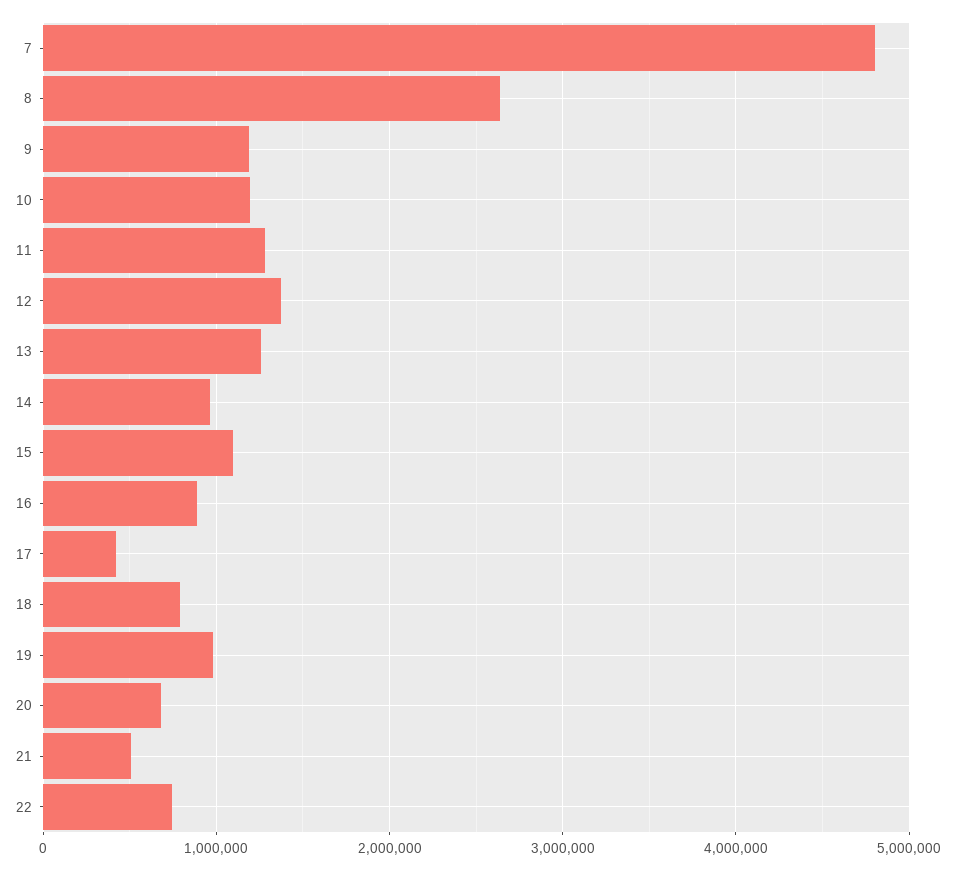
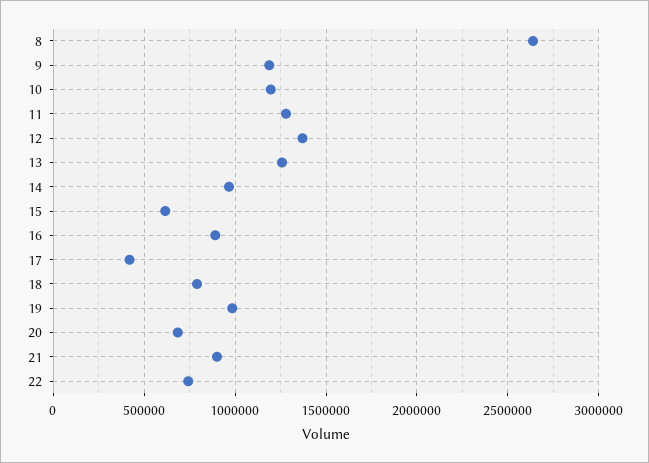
7: 4800000 -> none
15: 1100000 -> 600000
21: 500000 -> 900000

